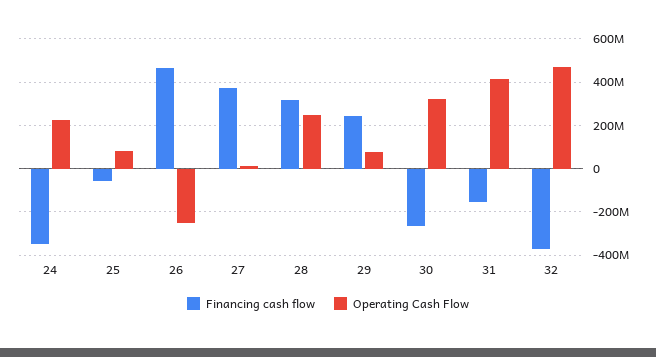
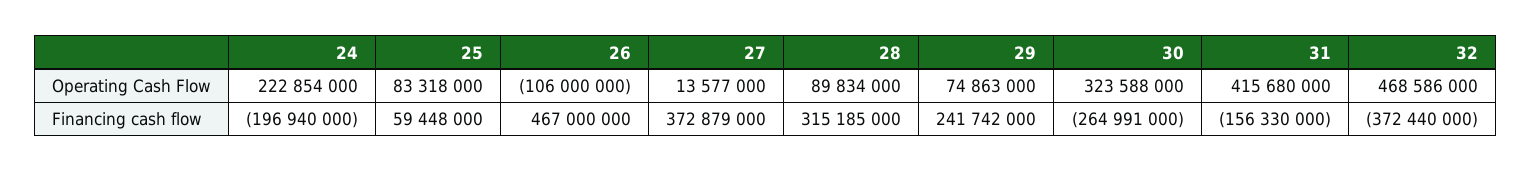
Financing cash flow, 24: -350000000 -> -196940000
Financing cash flow, 25: -50000000 -> 59448000
Operating Cash Flow, 26: -250000000 -> -106000000
Operating Cash Flow, 28: 250000000 -> 89834000

